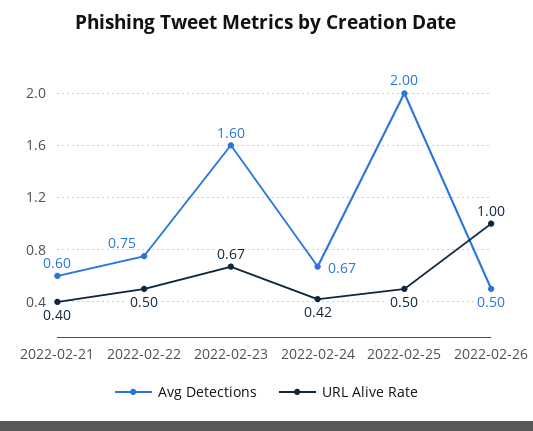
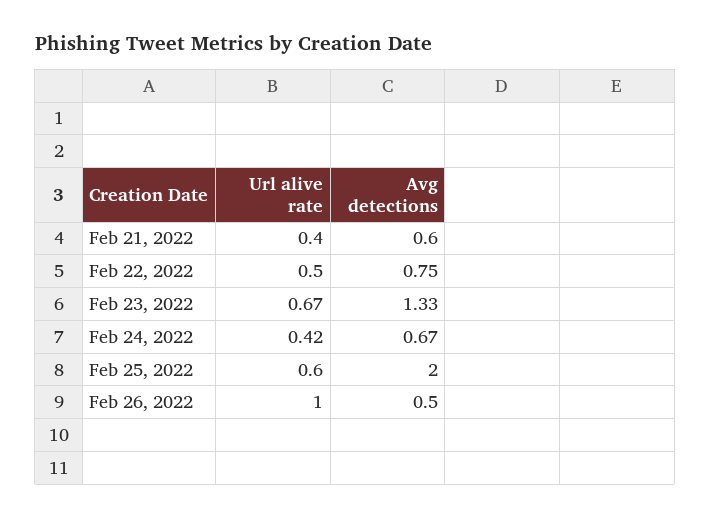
Avg Detections, 2022-02-23: 1.6 -> 1.33
URL Alive Rate, 2022-02-25: 0.5 -> 0.6

